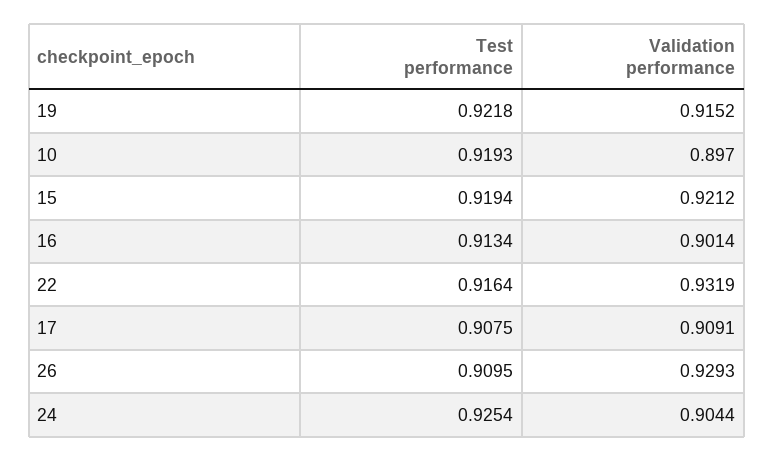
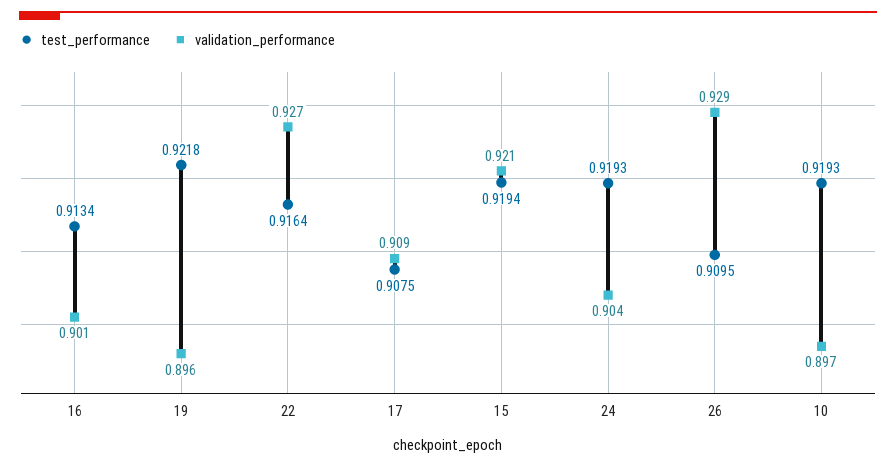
Validation performance, 19: 0.9152 -> 0.896
Validation performance, 22: 0.9319 -> 0.927
Test performance, 24: 0.9254 -> 0.9193

